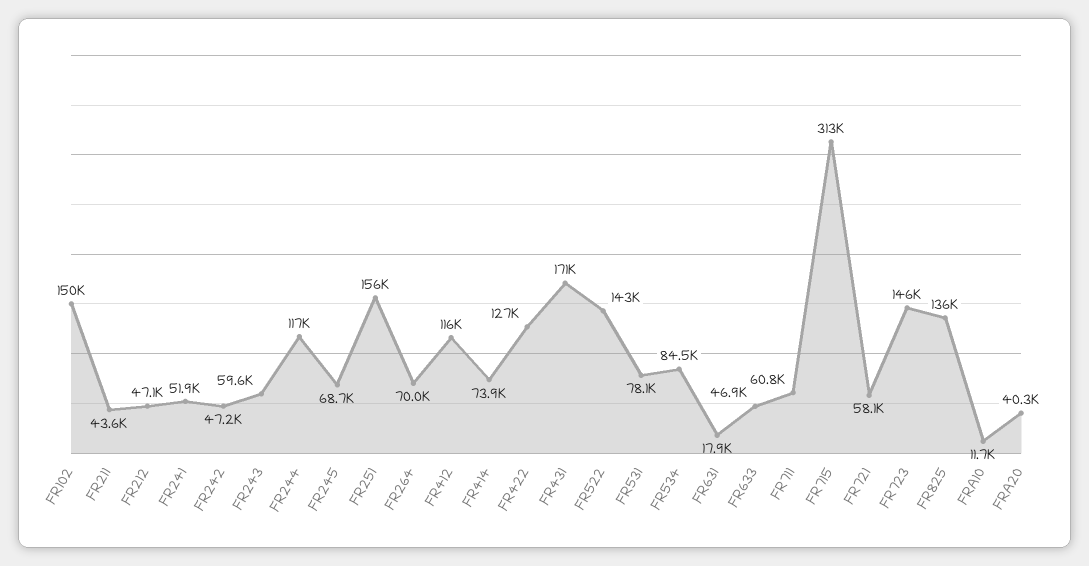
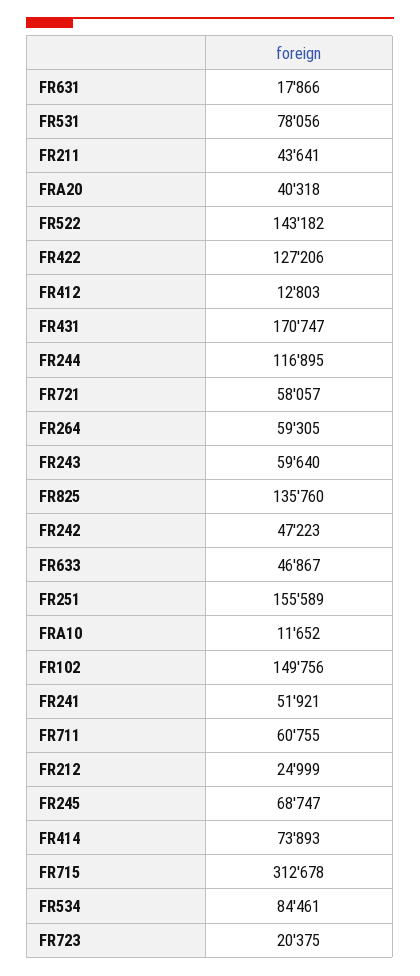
FR212: 47100 -> 24999
FR264: 70000 -> 59305
FR412: 116000 -> 12803
FR723: 146000 -> 20375

